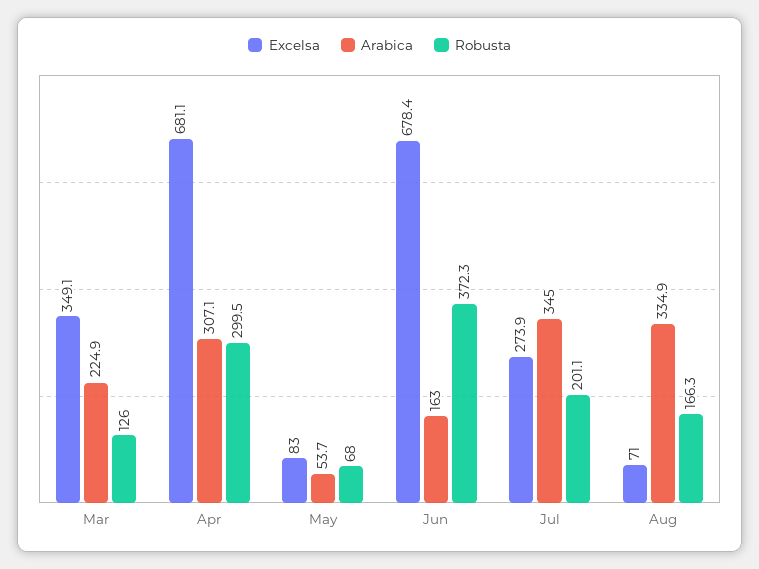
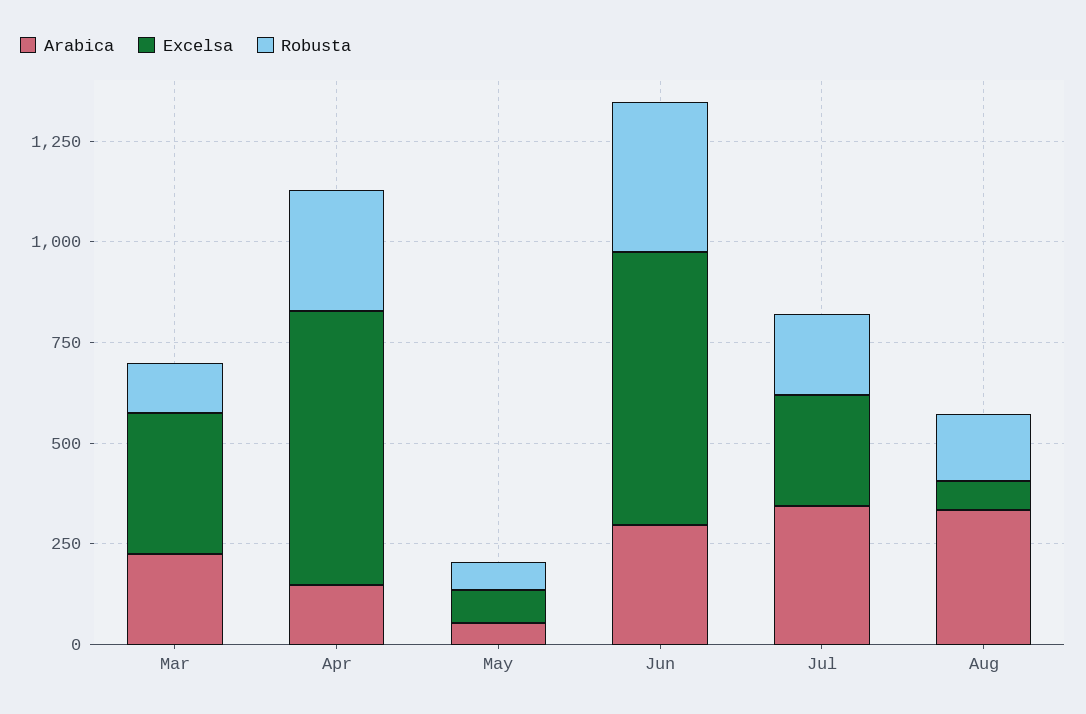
Arabica, Apr: 307.1 -> 150
Arabica, Jun: 163 -> 300

